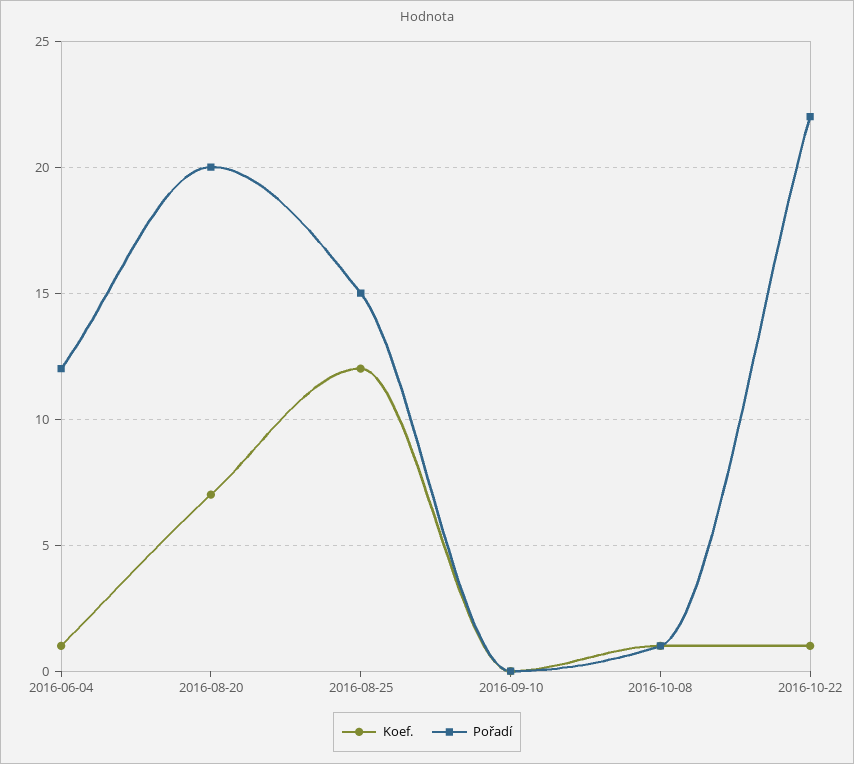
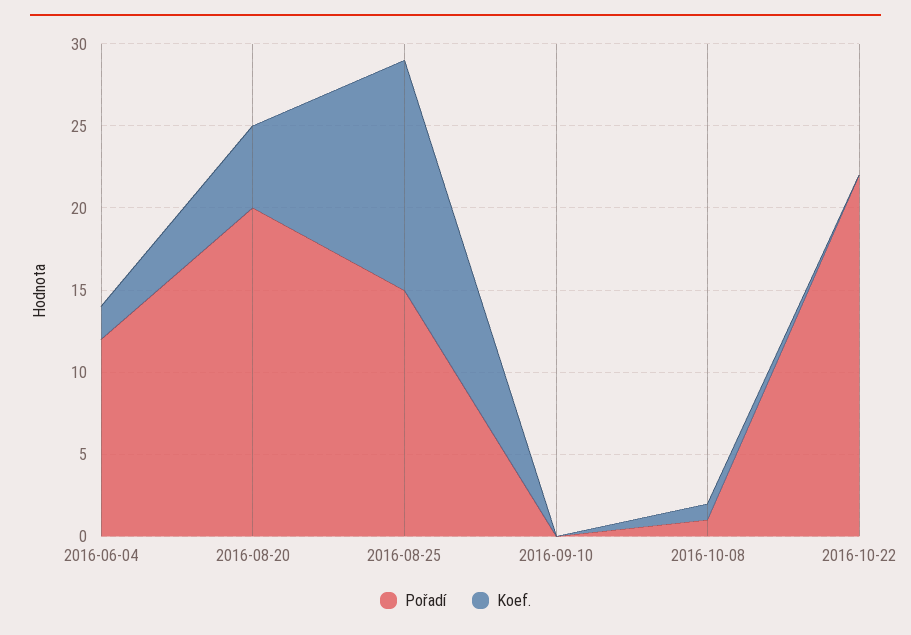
Koef., 2016-06-04: 1 -> 2
Koef., 2016-08-20: 7 -> 5
Koef., 2016-08-25: 12 -> 14
Koef., 2016-10-22: 1 -> 0

